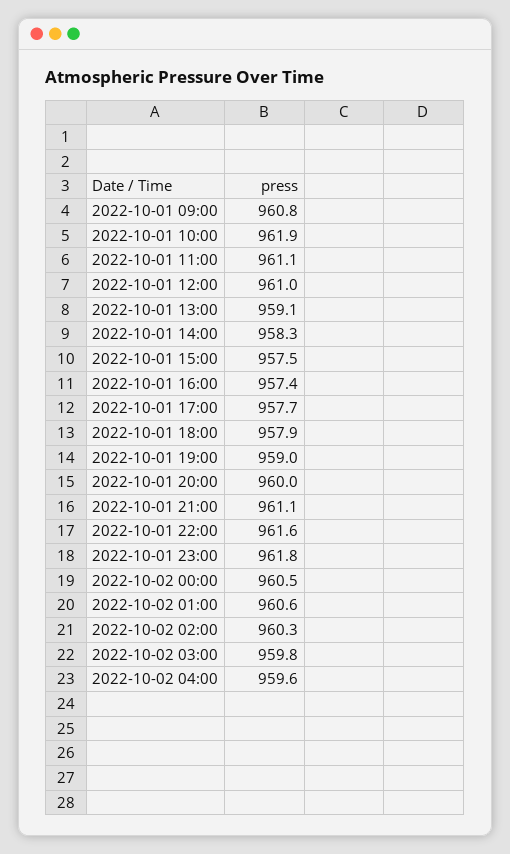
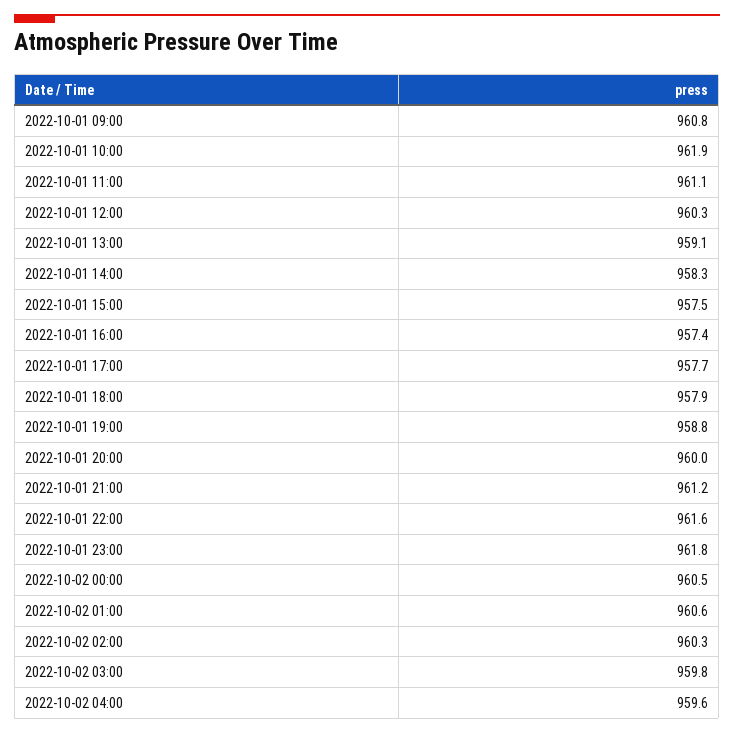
2022-10-01 12:00: 961 -> 960.3
2022-10-01 19:00: 959 -> 958.8
2022-10-01 21:00: 961.1 -> 961.2

